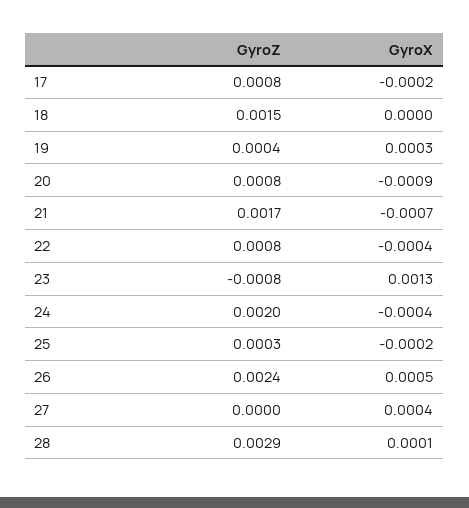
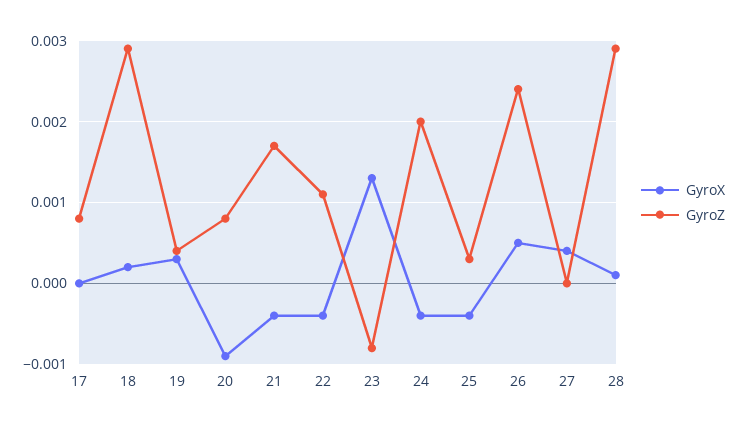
GyroX, 17: -0.0002 -> 0
GyroZ, 18: 0.0015 -> 0.0029
GyroX, 18: 0 -> 0.0002
GyroX, 21: -0.0007 -> -0.0004
GyroZ, 22: 0.0008 -> 0.0011
GyroX, 25: -0.0002 -> -0.0004

